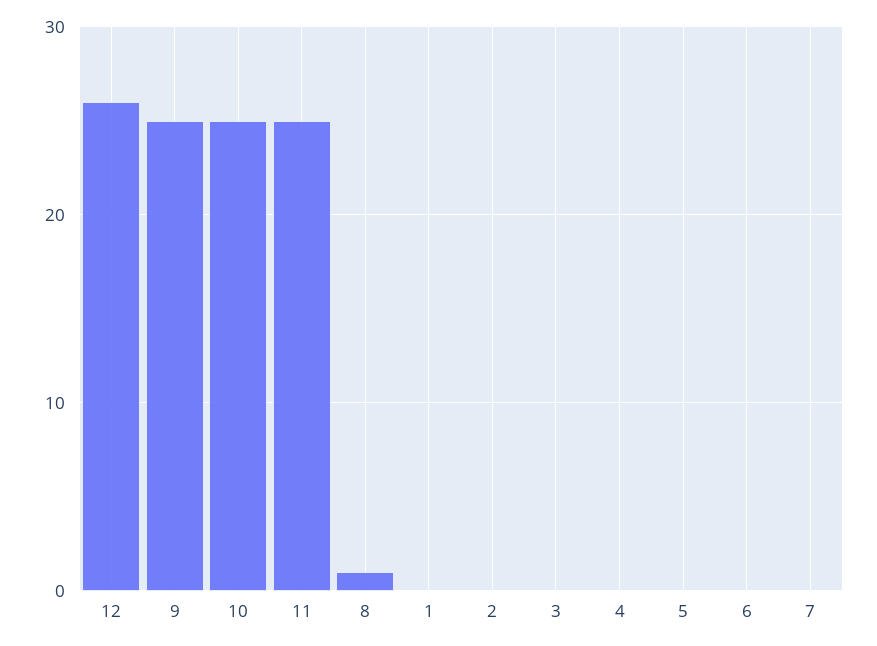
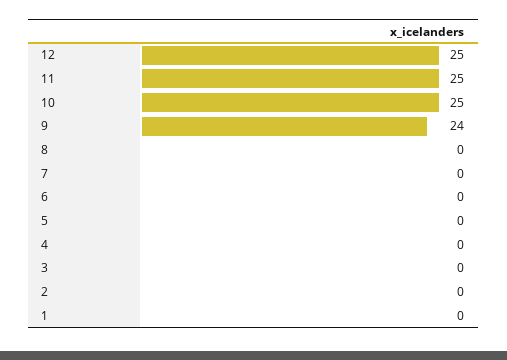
12: 26 -> 25
9: 25 -> 24
8: 1 -> 0

